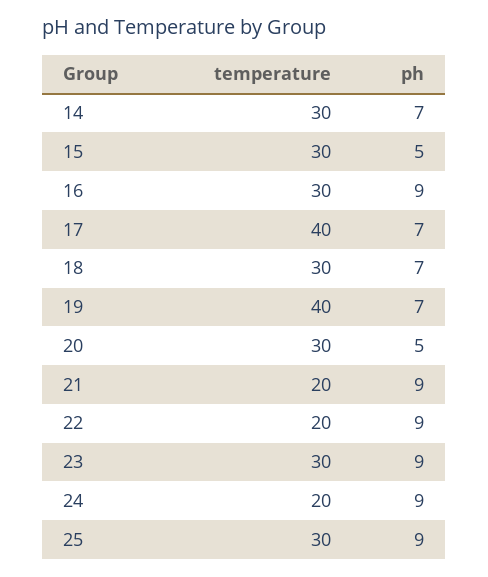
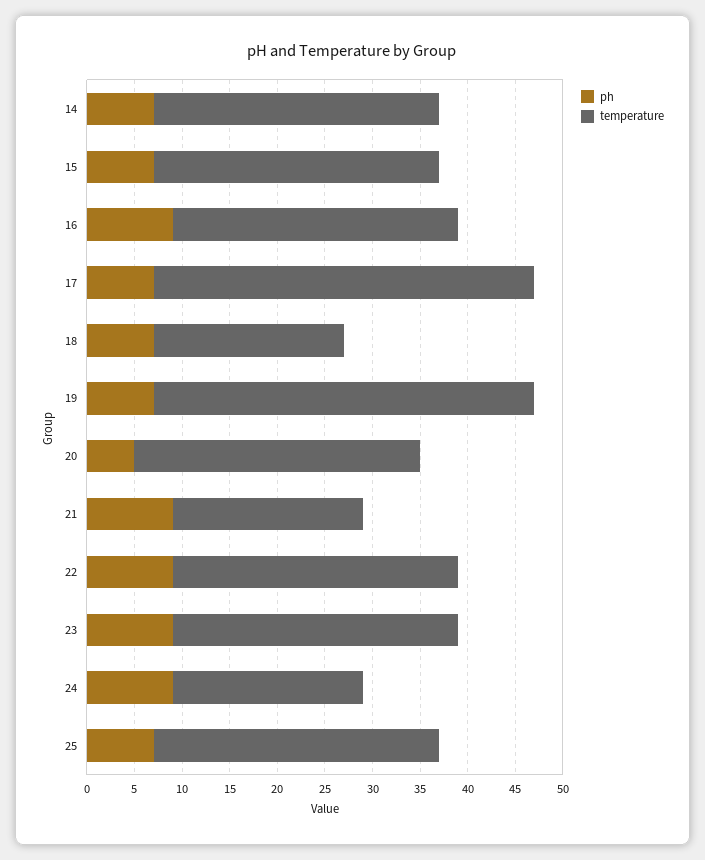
ph, 15: 5 -> 7
temperature, 18: 30 -> 20
temperature, 22: 20 -> 30
ph, 25: 9 -> 7

